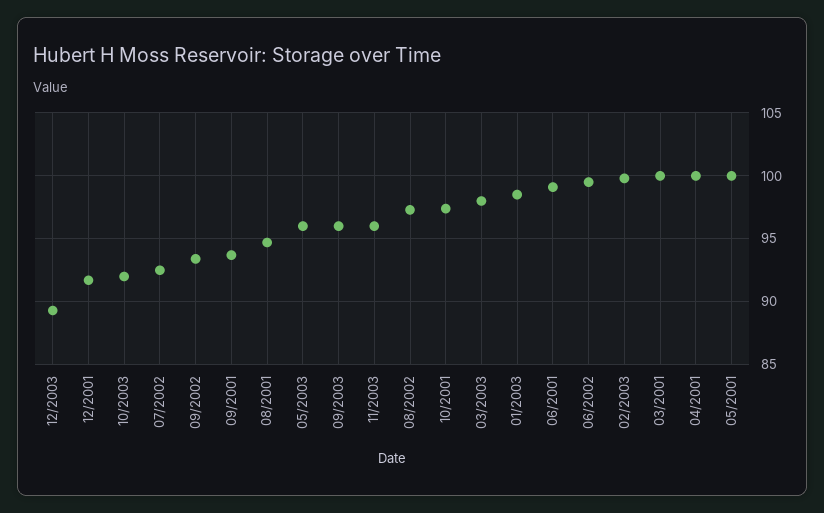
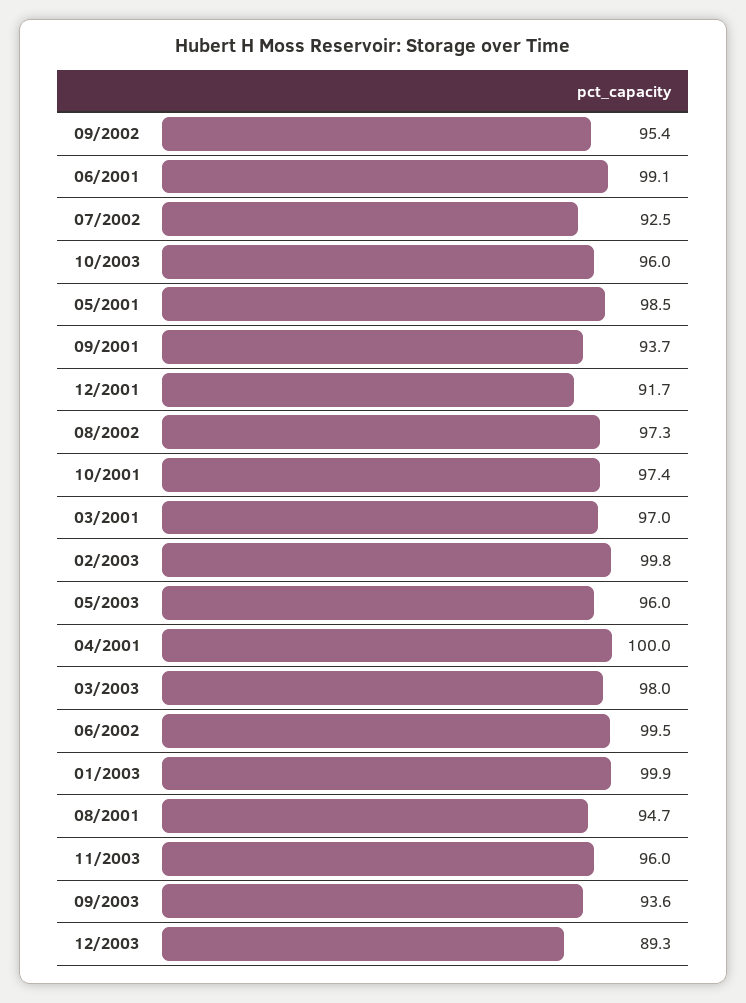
10/2003: 92 -> 96
09/2002: 93.5 -> 95.4
09/2003: 96 -> 93.6
01/2003: 98.5 -> 99.9
03/2001: 100 -> 97
05/2001: 100 -> 98.5

